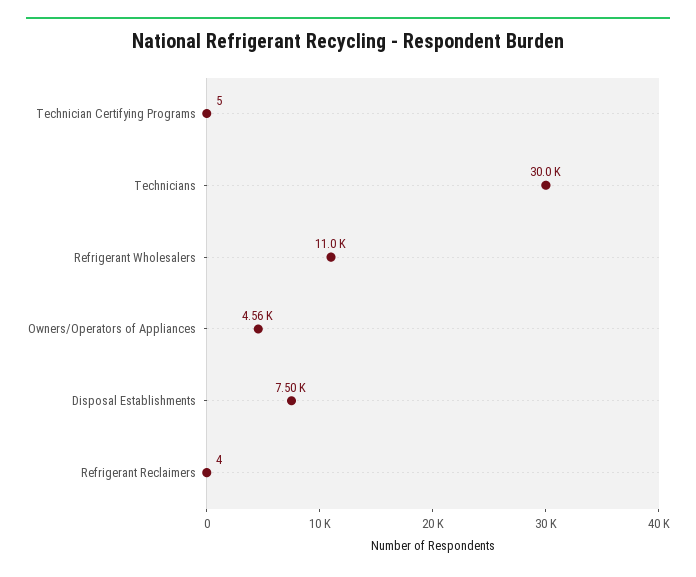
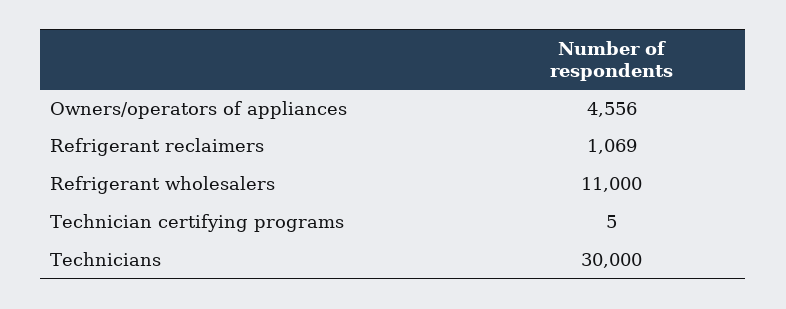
Disposal Establishments: 7500 -> none
Refrigerant Reclaimers: 4 -> 1069

